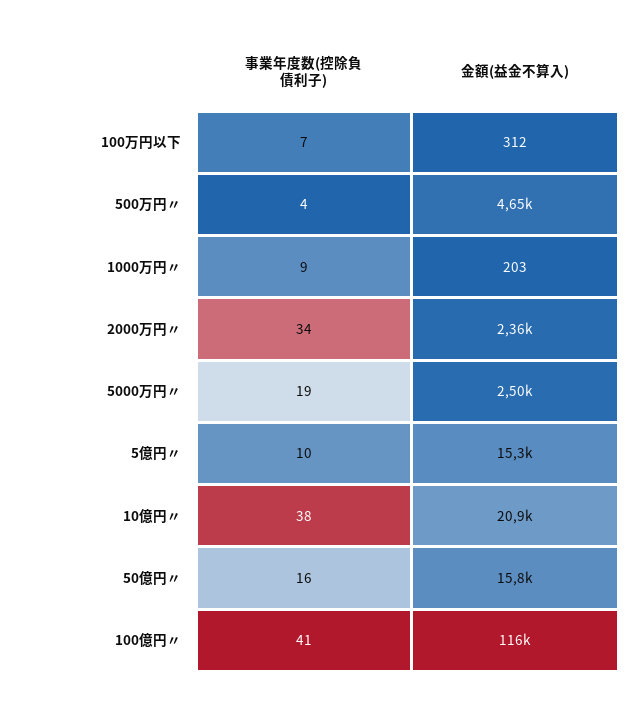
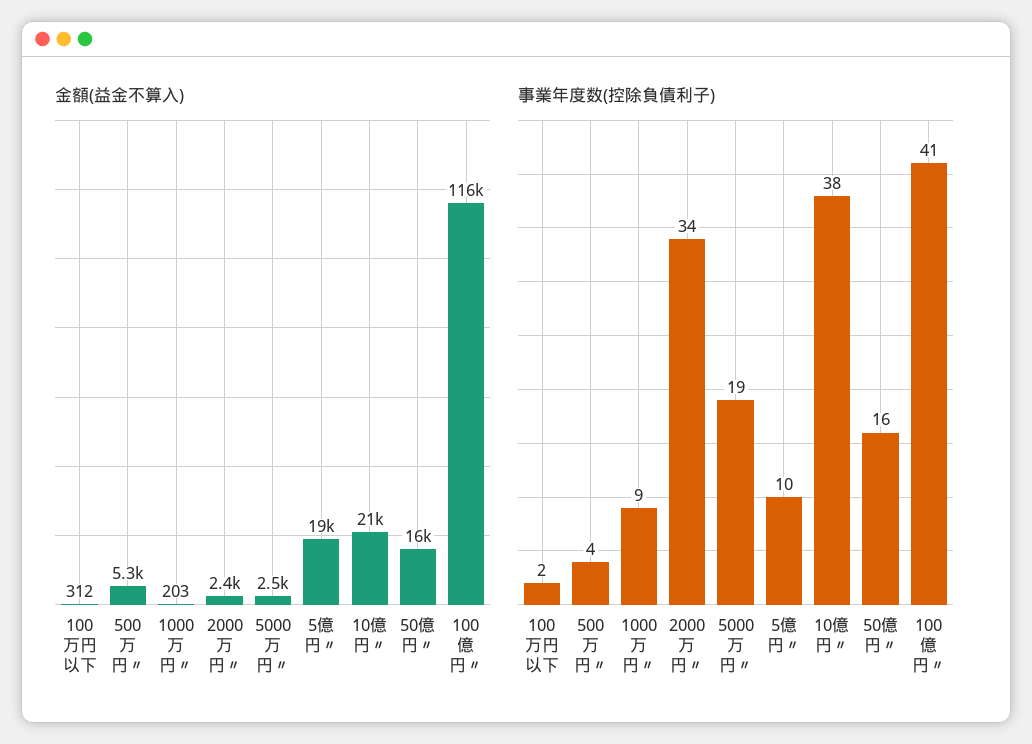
事業年度数(控除負債利子), 100万円以下: 7 -> 2
金額(益金不算入), 500万円〃: 4650 -> 5300
金額(益金不算入), 5億円〃: 15300 -> 19000

